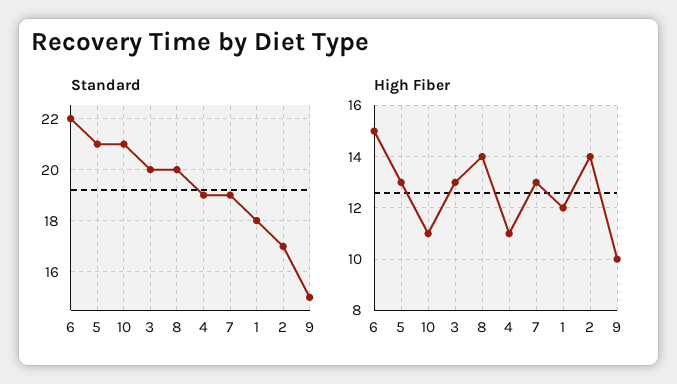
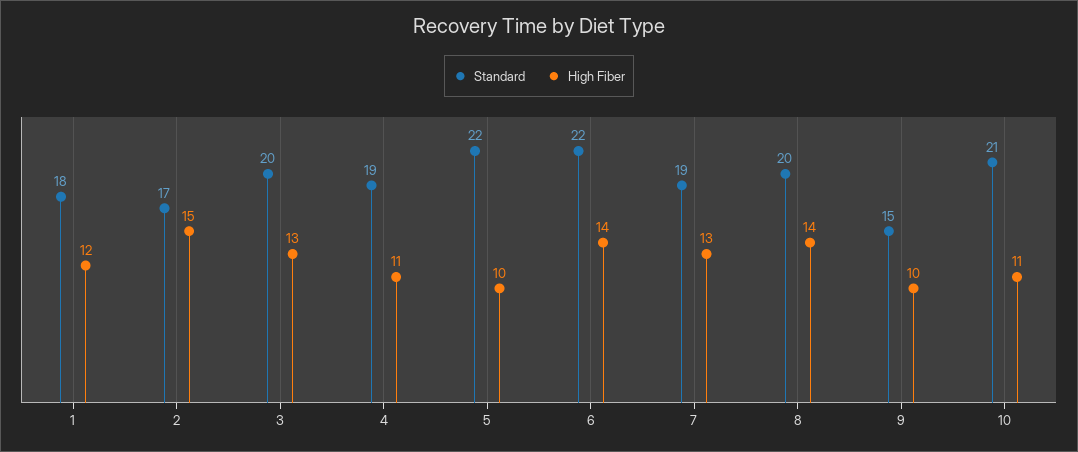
Standard, 5: 21 -> 22
High Fiber, 6: 15 -> 14
High Fiber, 5: 13 -> 10
High Fiber, 2: 14 -> 15

